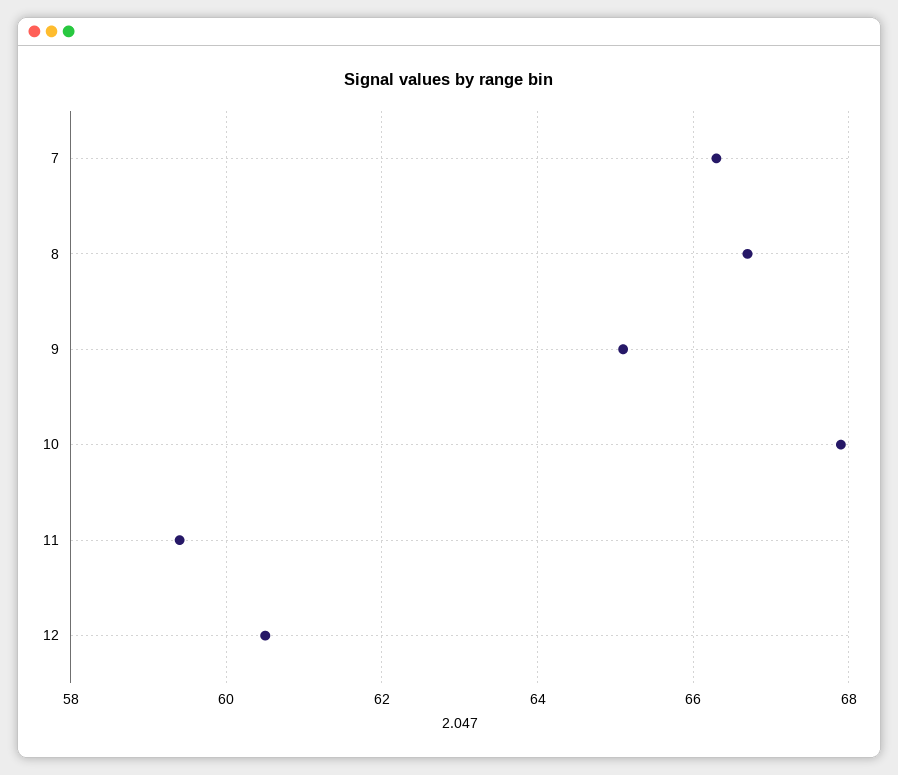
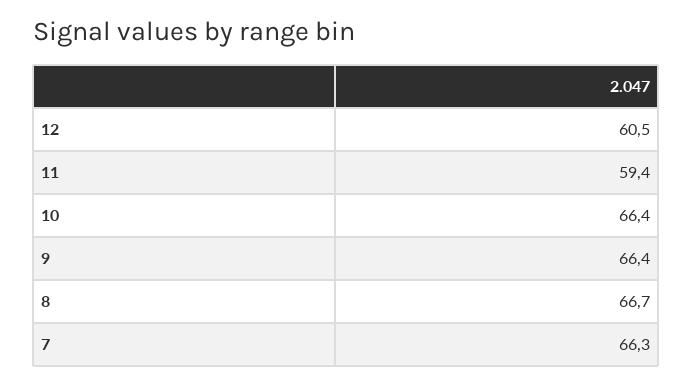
9: 65 -> 66.4
10: 68 -> 66.4

